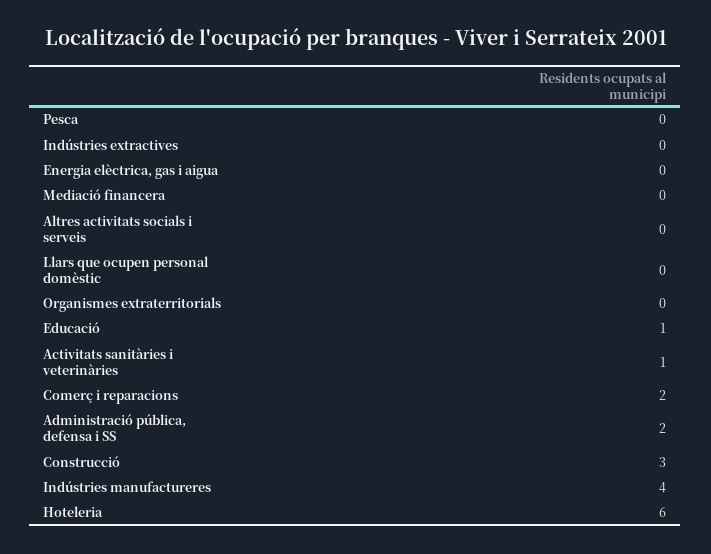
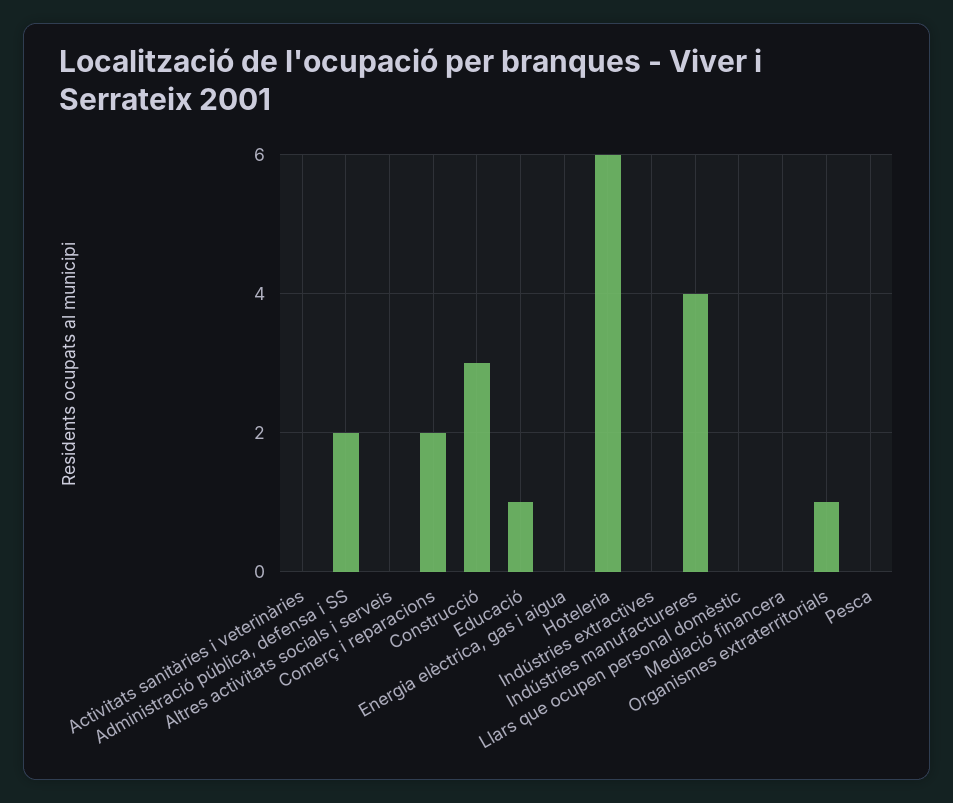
Organismes extraterritorials: 0 -> 1
Activitats sanitàries i veterinàries: 1 -> 0

